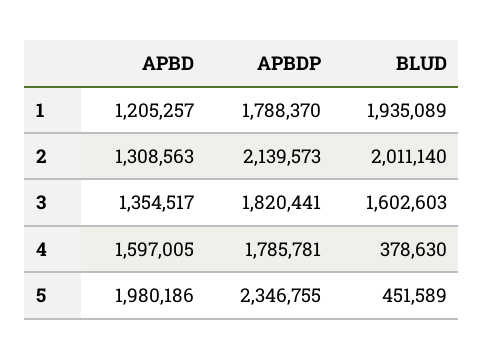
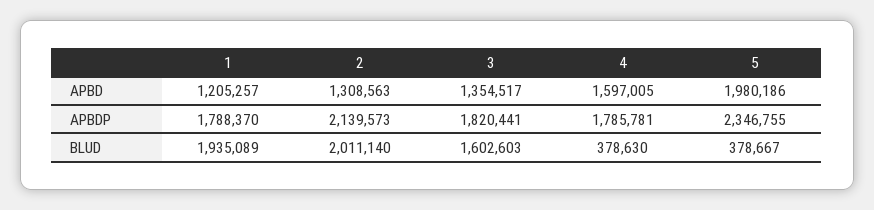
BLUD, 5: 451589 -> 378667

